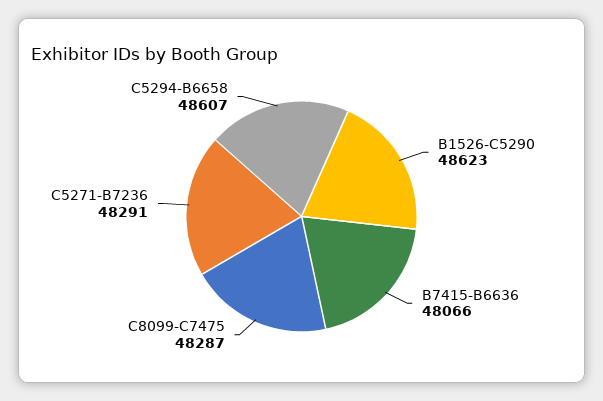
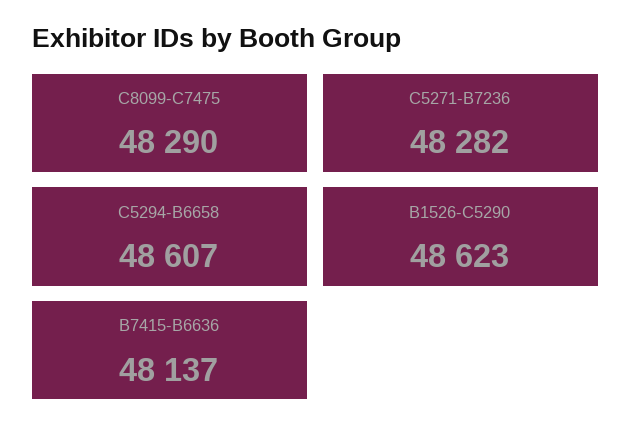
B7415-B6636: 48066 -> 48137
C8099-C7475: 48287 -> 48290
C5271-B7236: 48291 -> 48282

